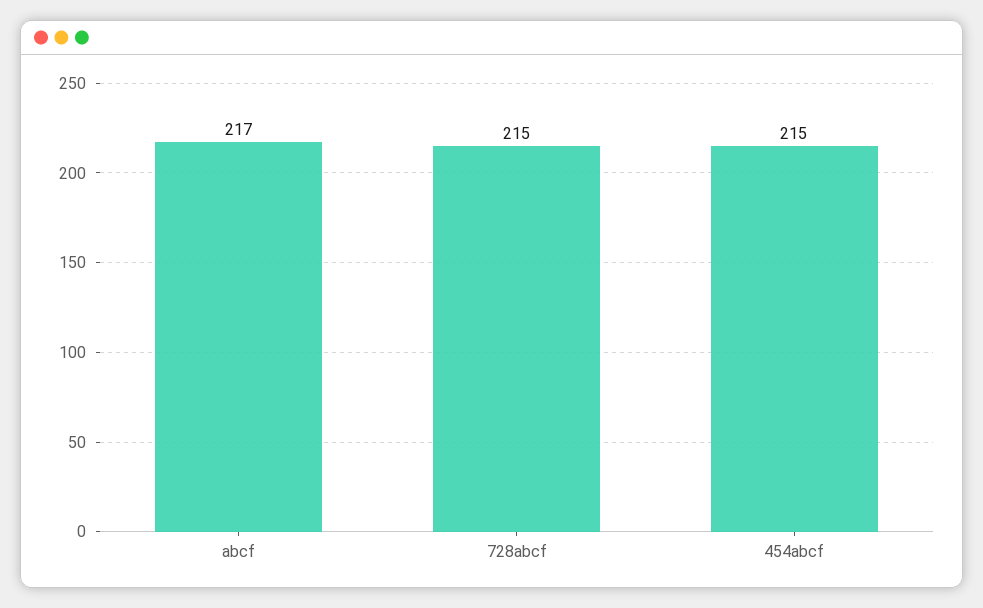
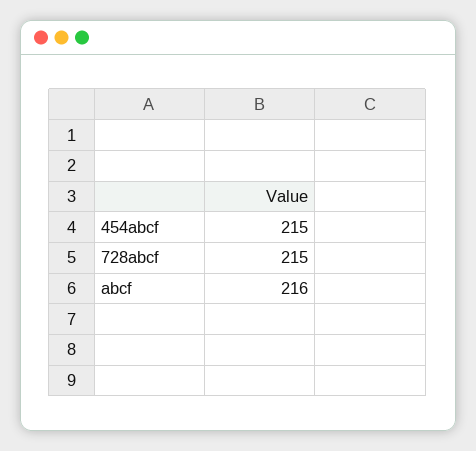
abcf: 217 -> 216

